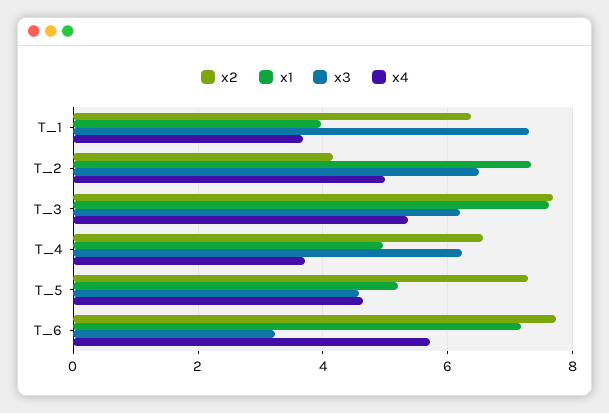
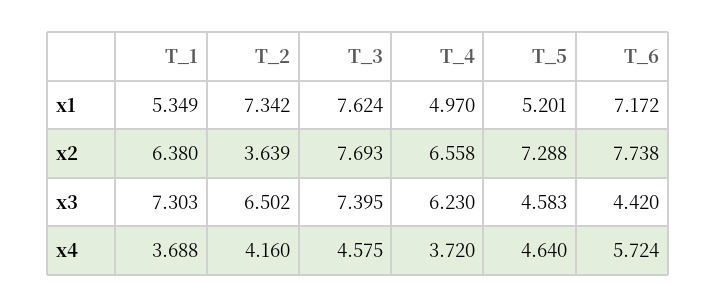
x1, T_1: 4 -> 5.349
x2, T_2: 4.2 -> 3.639
x4, T_2: 5 -> 4.16
x3, T_3: 6.2 -> 7.395
x4, T_3: 5.4 -> 4.575
x3, T_6: 3.2 -> 4.42

